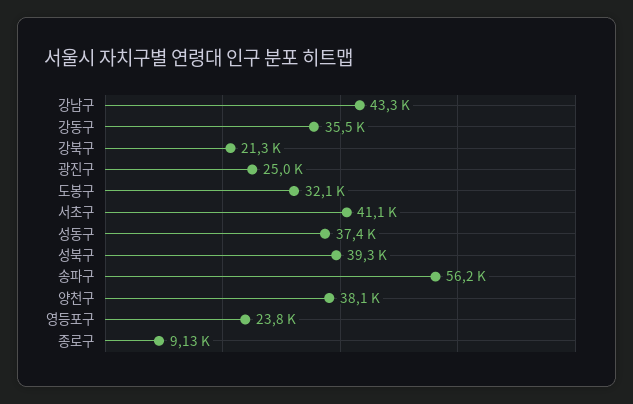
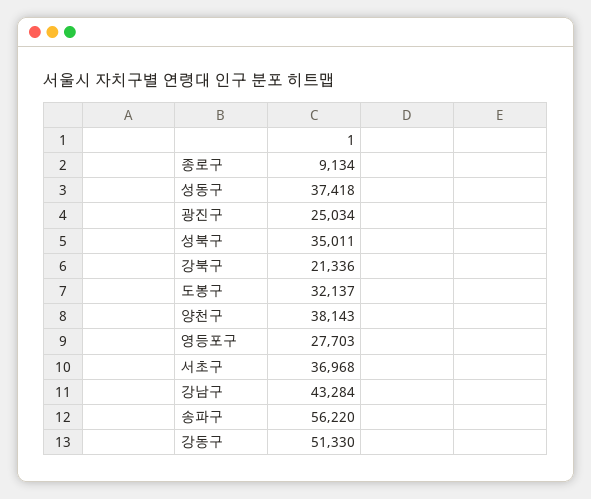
강동구: 35500 -> 51330
서초구: 41100 -> 36968
성북구: 39300 -> 35011
영등포구: 23800 -> 27703

